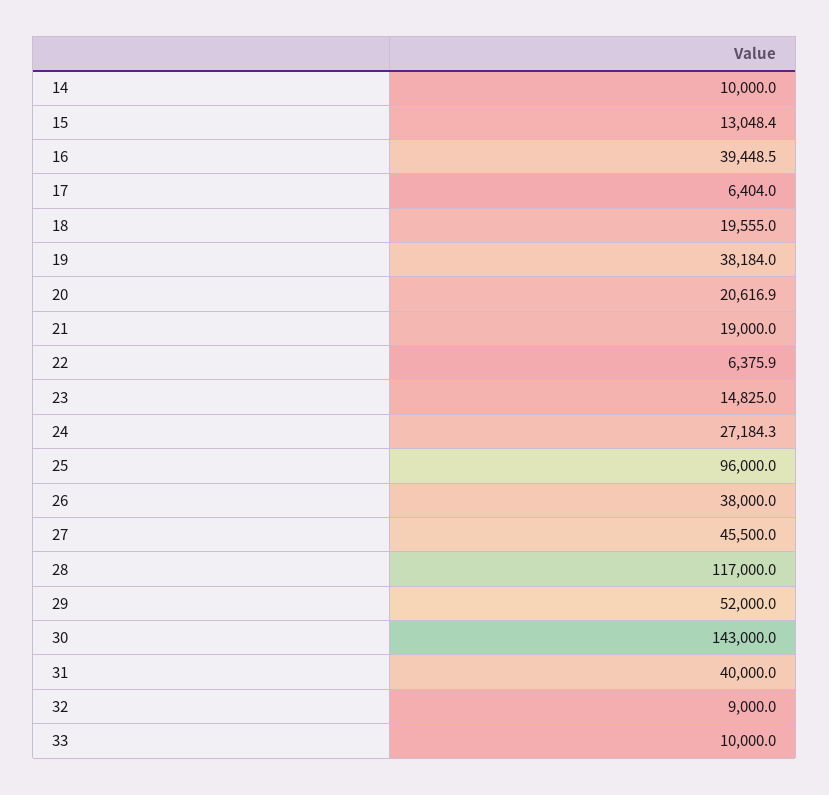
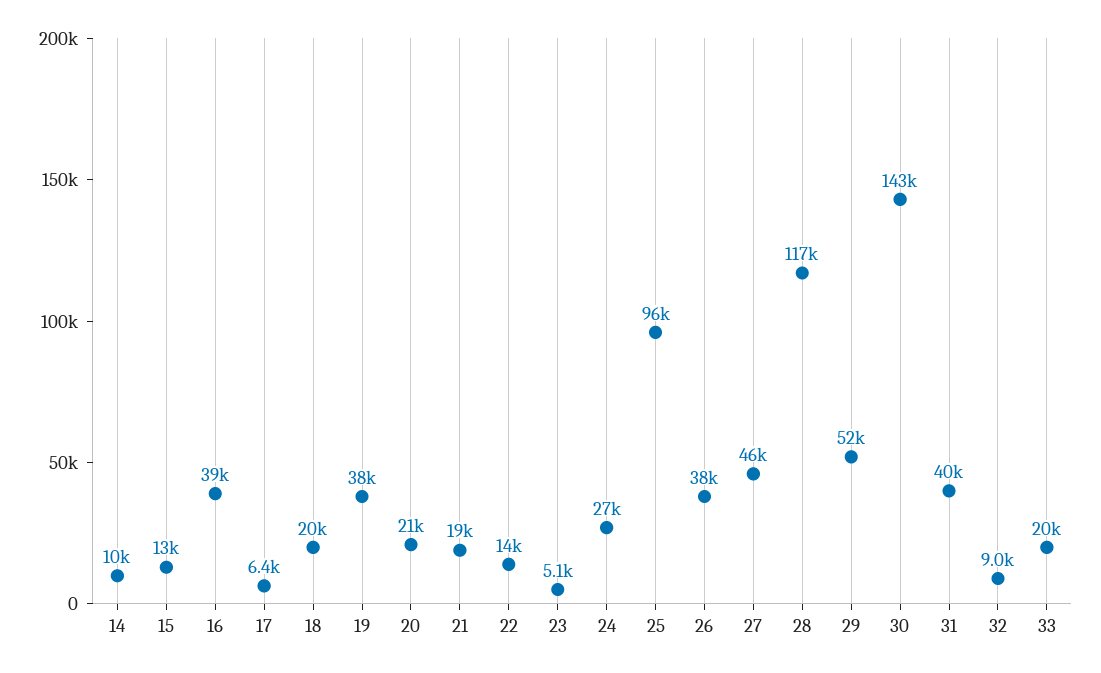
22: 6375.9 -> 14000
23: 14825 -> 5100
33: 10000 -> 20000

